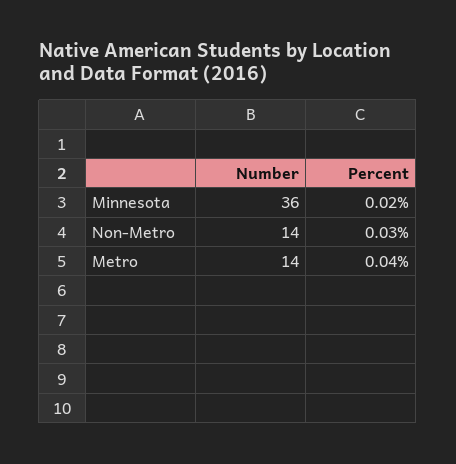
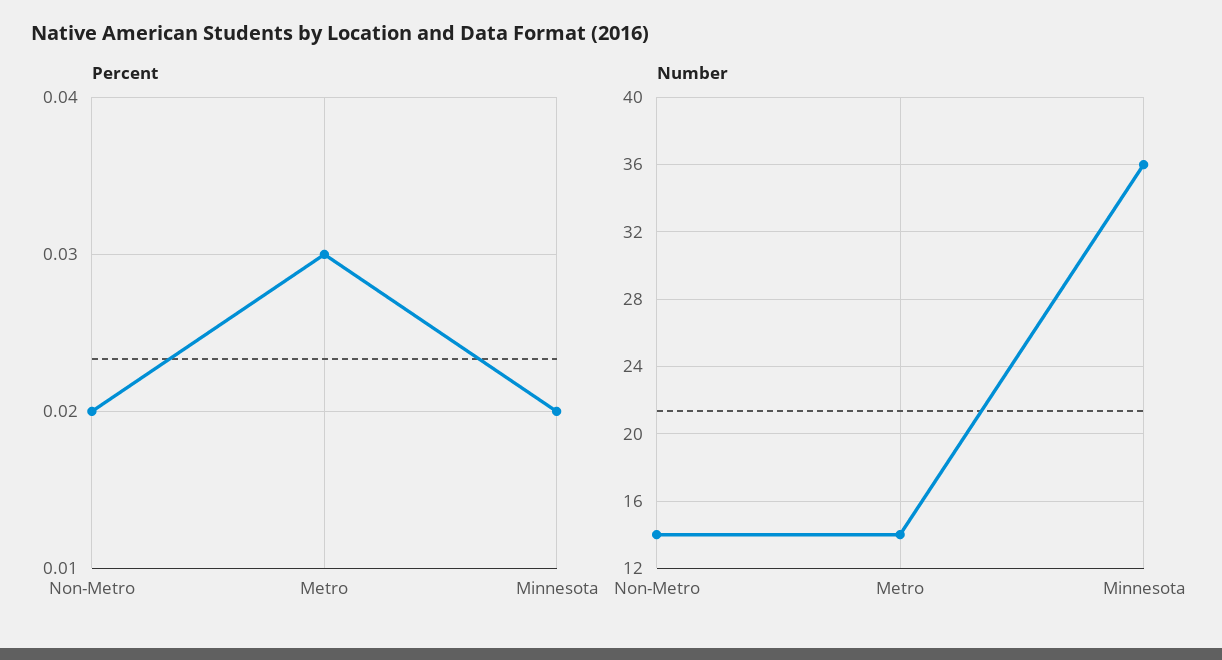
Percent, Non-Metro: 0.03 -> 0.02
Percent, Metro: 0.04 -> 0.03

